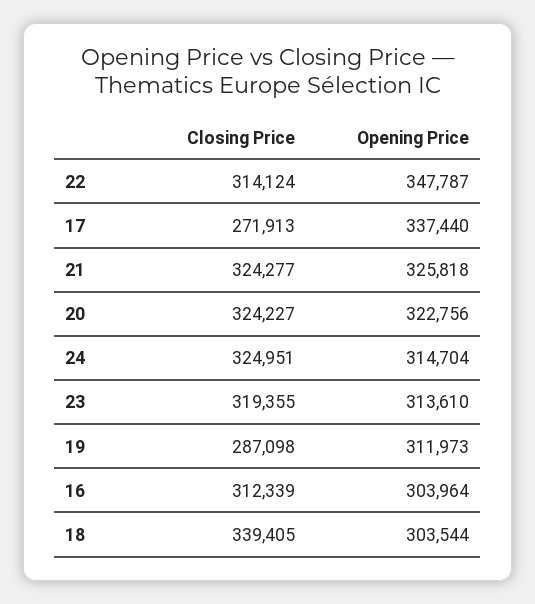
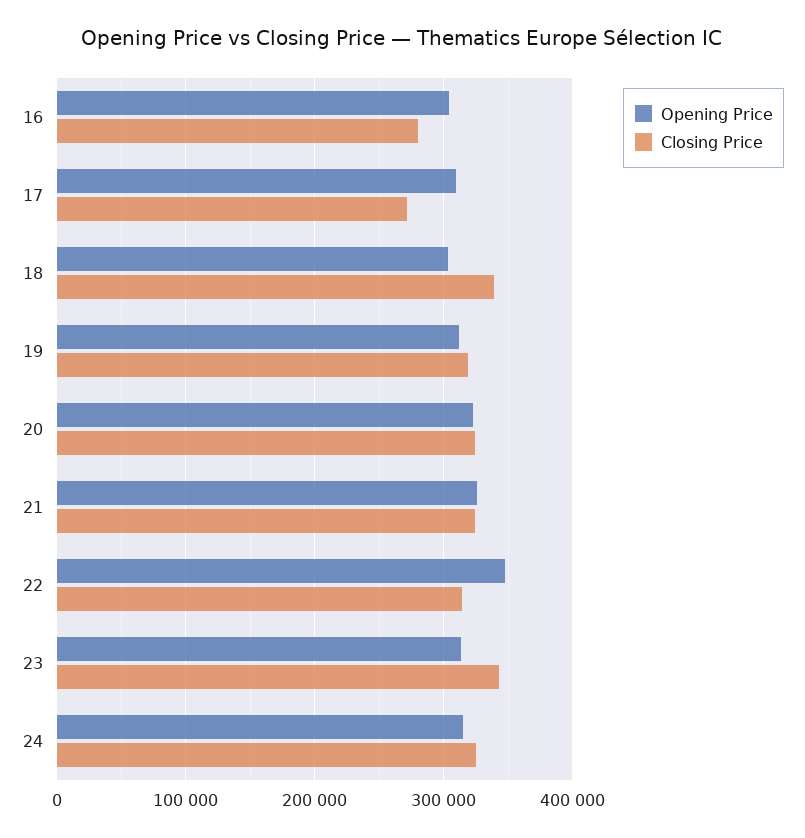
Opening Price, 17: 337440 -> 310000
Closing Price, 23: 319355 -> 340000
Closing Price, 19: 287098 -> 320000
Closing Price, 16: 312339 -> 280000

